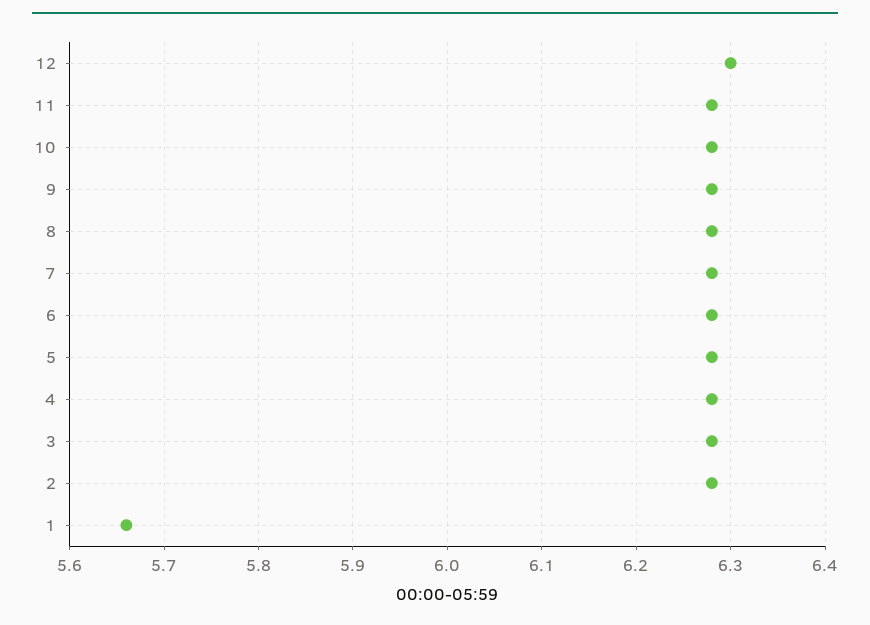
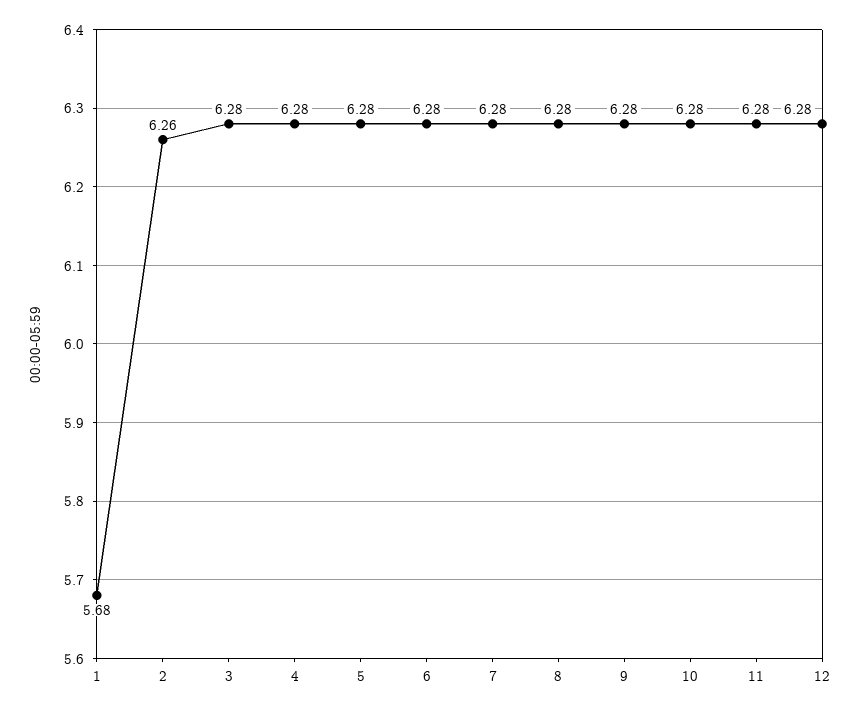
12: 6.3 -> 6.28
2: 6.28 -> 6.26
1: 5.66 -> 5.68

